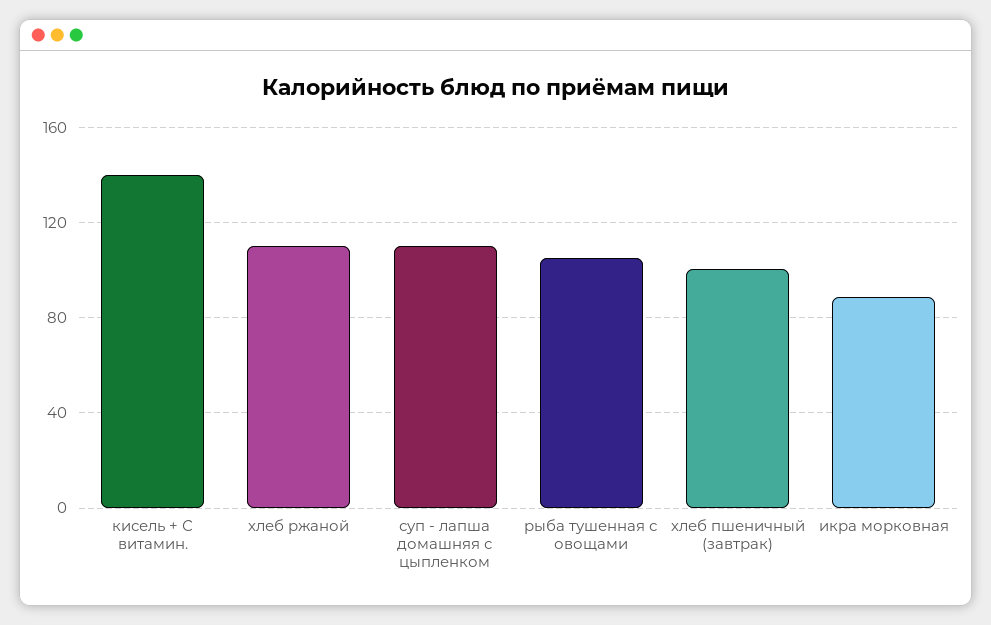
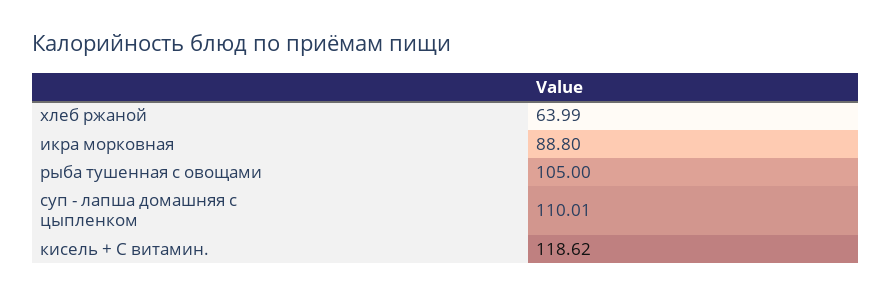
кисель + С витамин.: 140 -> 118.62
хлеб ржаной: 110 -> 63.99
хлеб пшеничный (завтрак): 100 -> none

